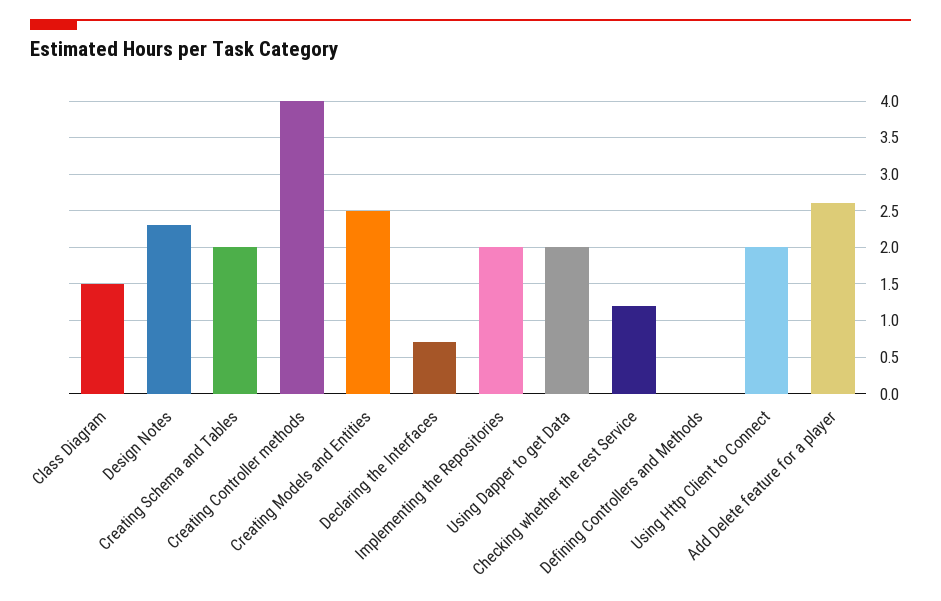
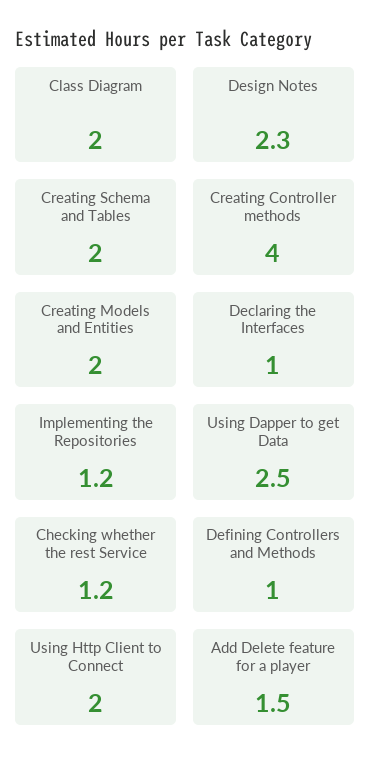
Class Diagram: 1.5 -> 2
Creating Models and Entities: 2.5 -> 2
Declaring the Interfaces: 0.7 -> 1
Implementing the Repositories: 2 -> 1.2
Using Dapper to get Data: 2 -> 2.5
Defining Controllers and Methods: 0 -> 1
Add Delete feature for a player: 2.6 -> 1.5

